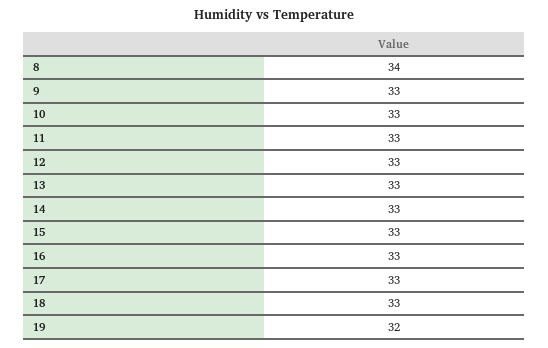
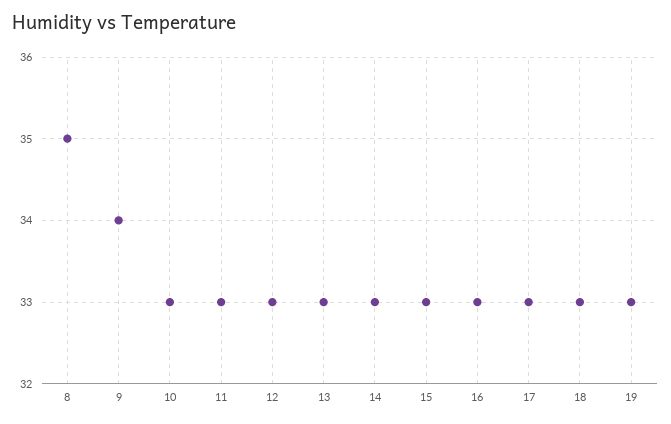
8: 34 -> 35
9: 33 -> 34
19: 32 -> 33

